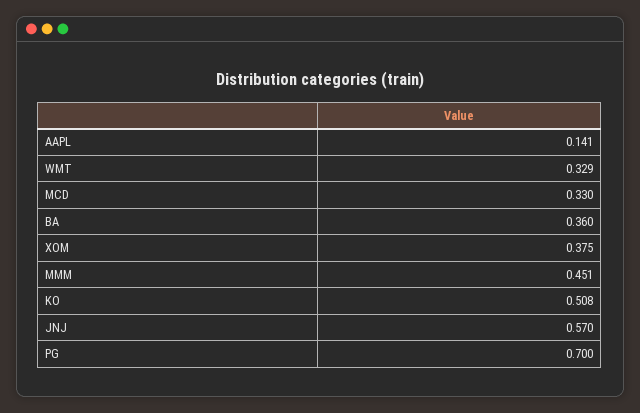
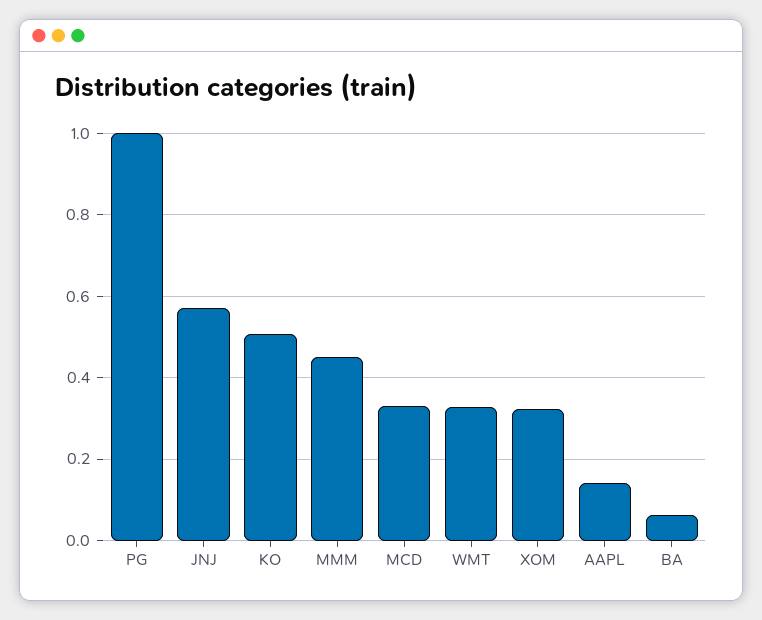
BA: 0.36 -> 0.06
XOM: 0.375 -> 0.32
PG: 0.7 -> 1

